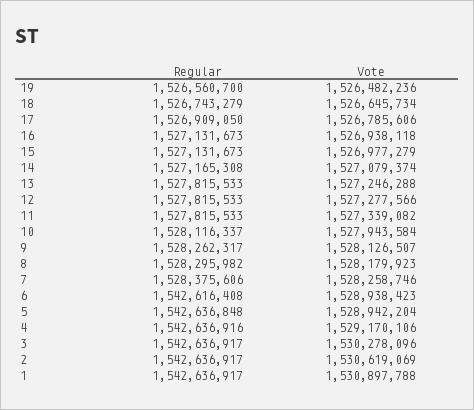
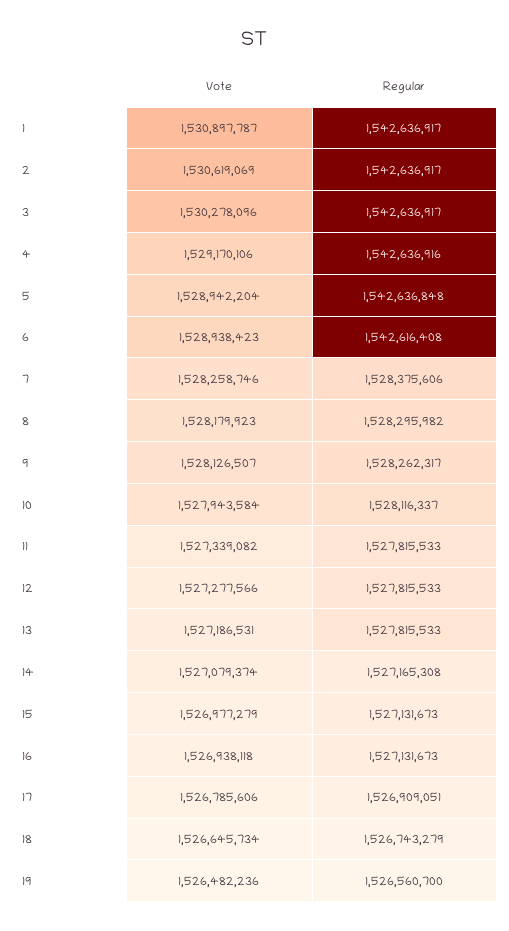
Regular, 17: 1526909050 -> 1526909051
Vote, 13: 1527246288 -> 1527186531
Vote, 1: 1530897788 -> 1530897787

